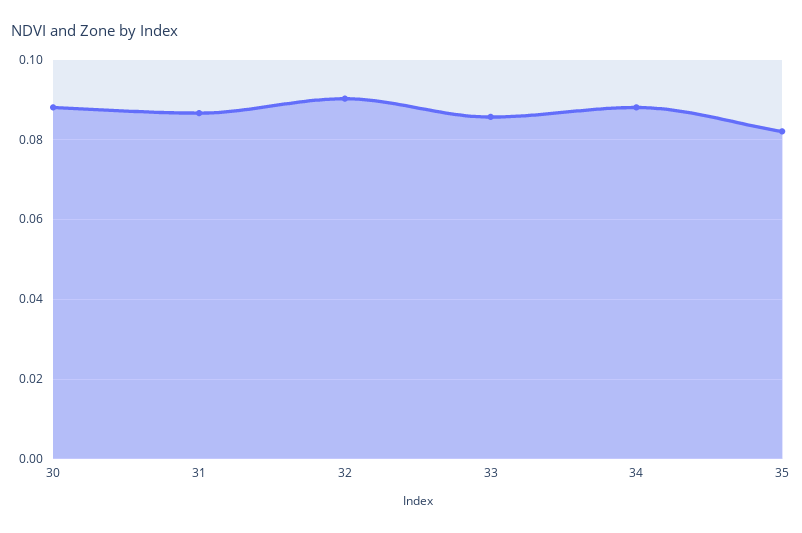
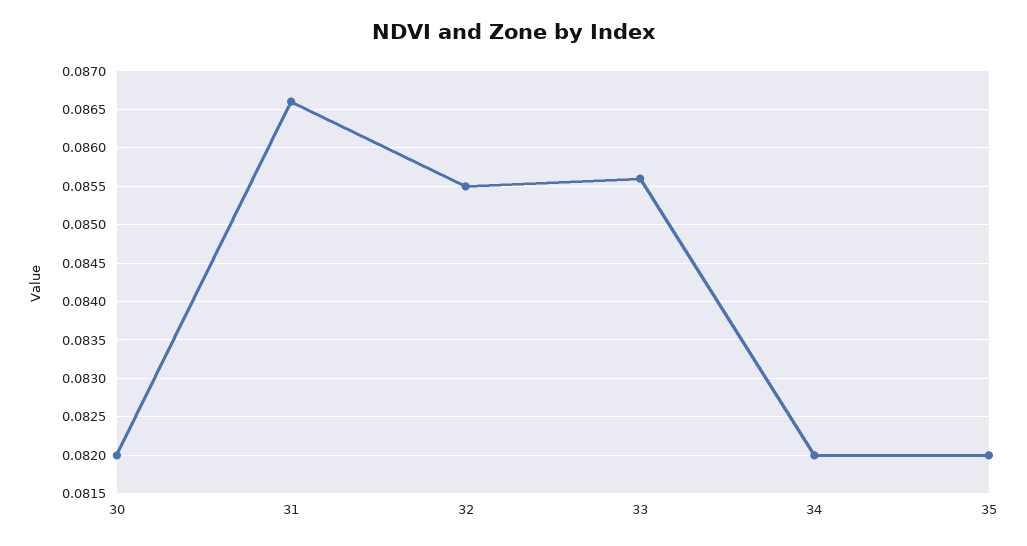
30: 0.088 -> 0.082
32: 0.09 -> 0.0855
34: 0.088 -> 0.082

